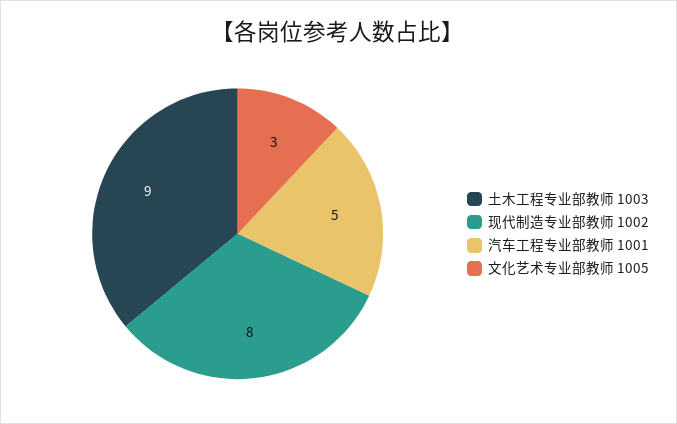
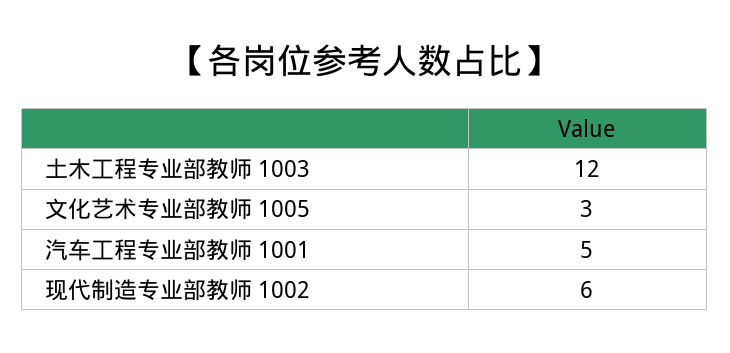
土木工程专业部教师 1003: 9 -> 12
现代制造专业部教师 1002: 8 -> 6

